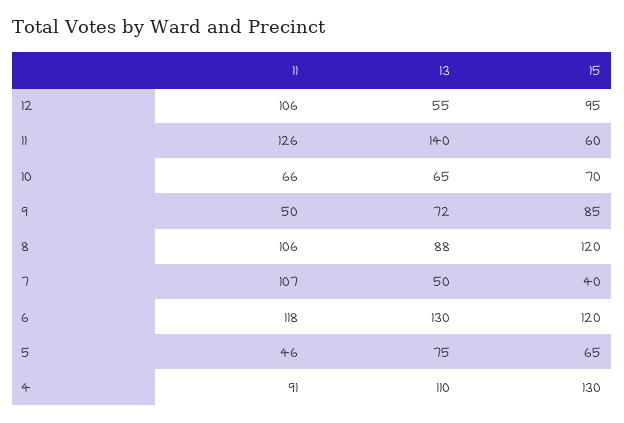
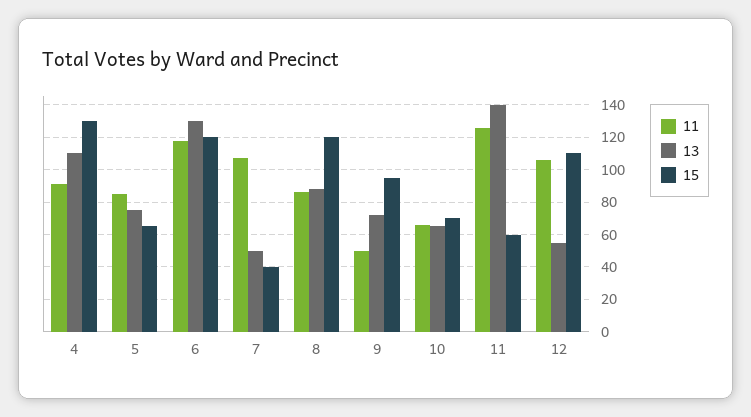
15, 12: 95 -> 110
15, 9: 85 -> 95
11, 8: 106 -> 85
11, 5: 46 -> 85

